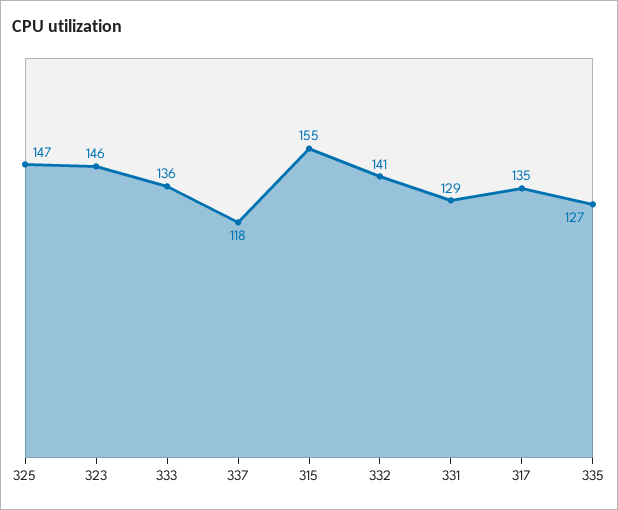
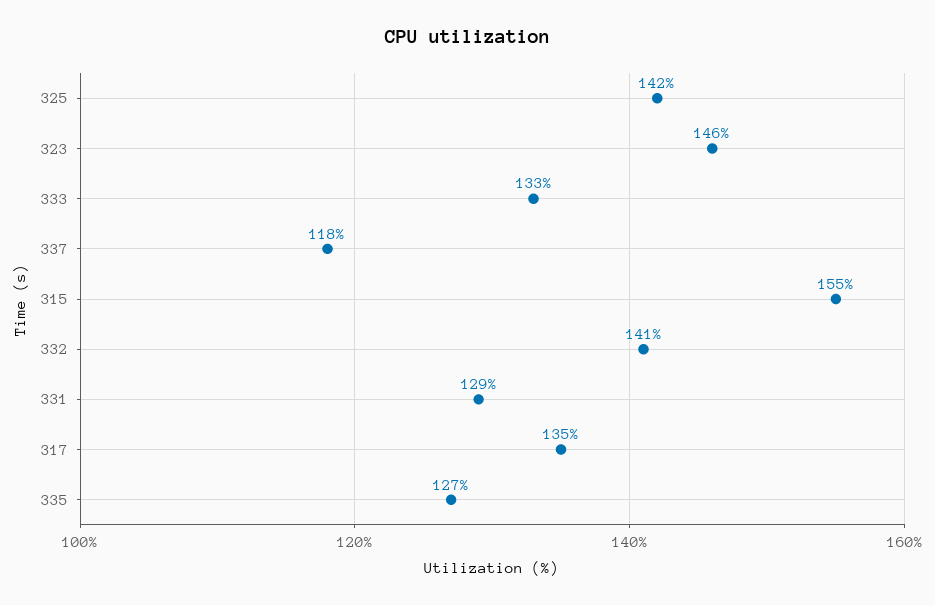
325: 147 -> 142
333: 136 -> 133

